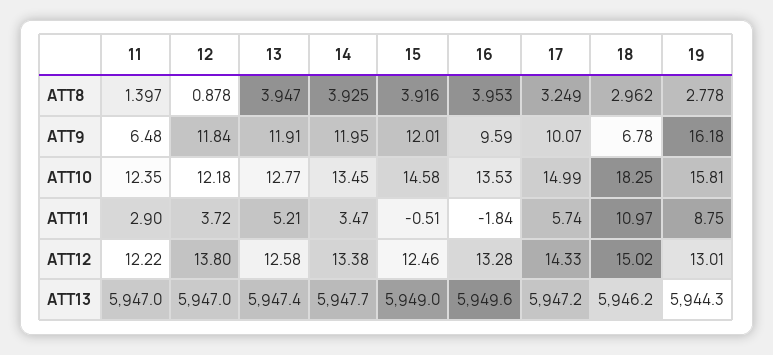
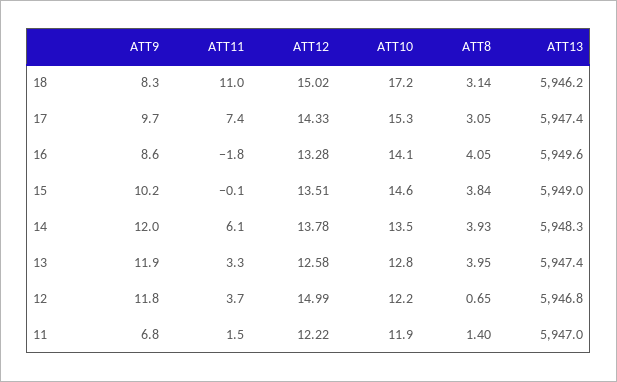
12, ATT8: 0.878 -> 0.65
15, ATT8: 3.916 -> 3.84
16, ATT8: 3.953 -> 4.05
17, ATT8: 3.249 -> 3.05
18, ATT8: 2.962 -> 3.14
19, ATT8: 2.778 -> none
11, ATT9: 6.48 -> 6.8
15, ATT9: 12.01 -> 10.2
16, ATT9: 9.59 -> 8.6
17, ATT9: 10.07 -> 9.7
18, ATT9: 6.78 -> 8.3
19, ATT9: 16.18 -> none
11, ATT10: 12.35 -> 11.9
16, ATT10: 13.53 -> 14.1
17, ATT10: 14.99 -> 15.3
18, ATT10: 18.25 -> 17.2
19, ATT10: 15.81 -> none
11, ATT11: 2.9 -> 1.5
13, ATT11: 5.21 -> 3.3
14, ATT11: 3.47 -> 6.1
15, ATT11: -0.51 -> -0.1
17, ATT11: 5.74 -> 7.4
19, ATT11: 8.75 -> none
12, ATT12: 13.8 -> 14.99
14, ATT12: 13.38 -> 13.78
15, ATT12: 12.46 -> 13.51
19, ATT12: 13.01 -> none
12, ATT13: 5947 -> 5946.8
14, ATT13: 5947.7 -> 5948.3
17, ATT13: 5947.2 -> 5947.4
19, ATT13: 5944.3 -> none

